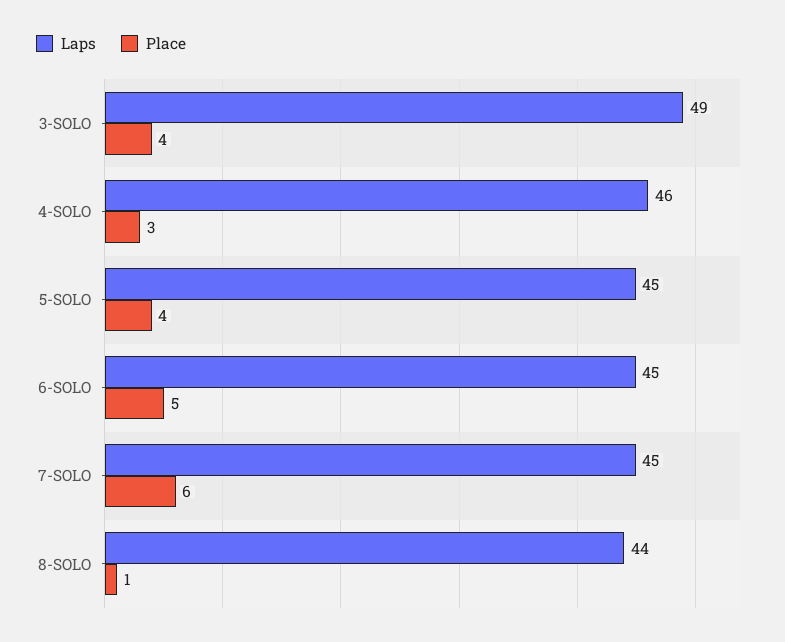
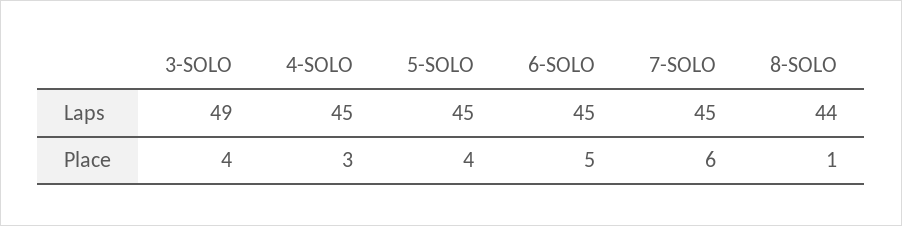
Laps, 4-SOLO: 46 -> 45

